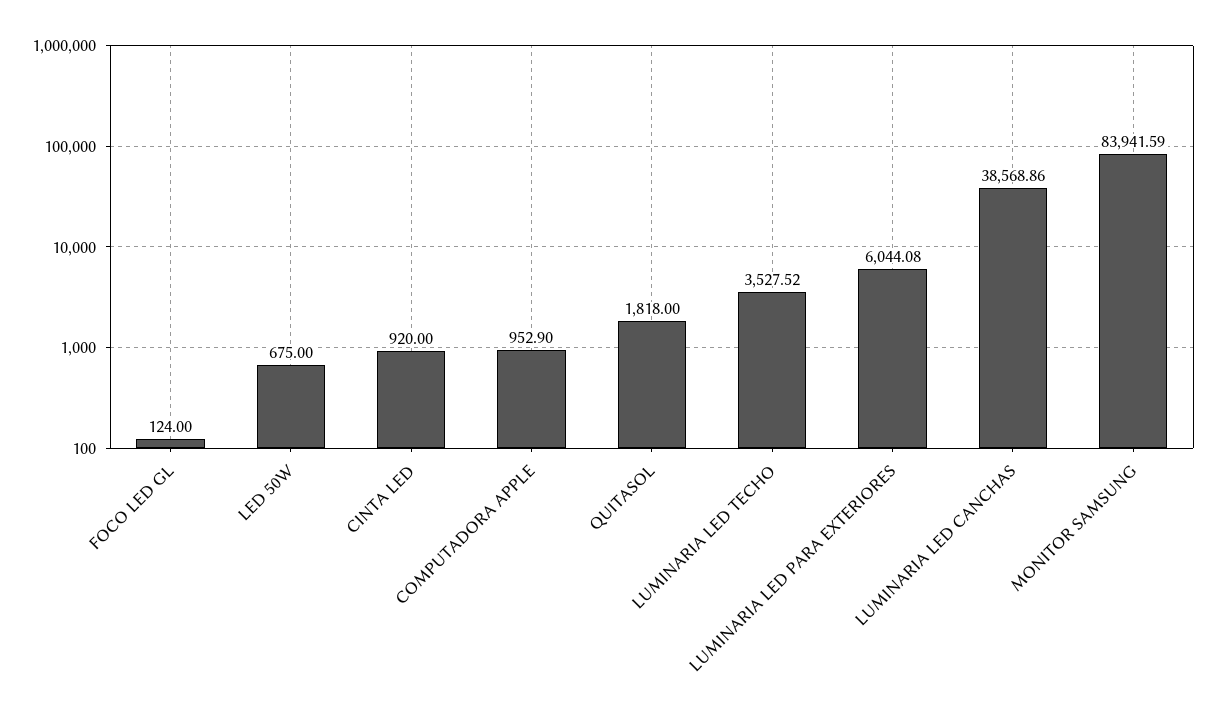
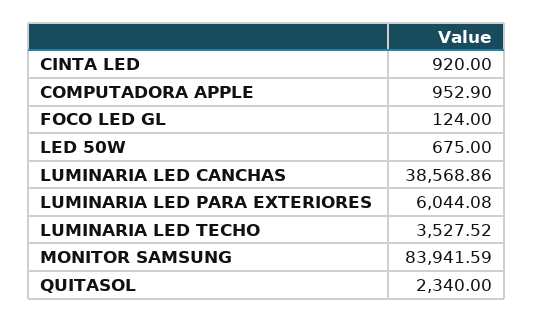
QUITASOL: 1818 -> 2340

